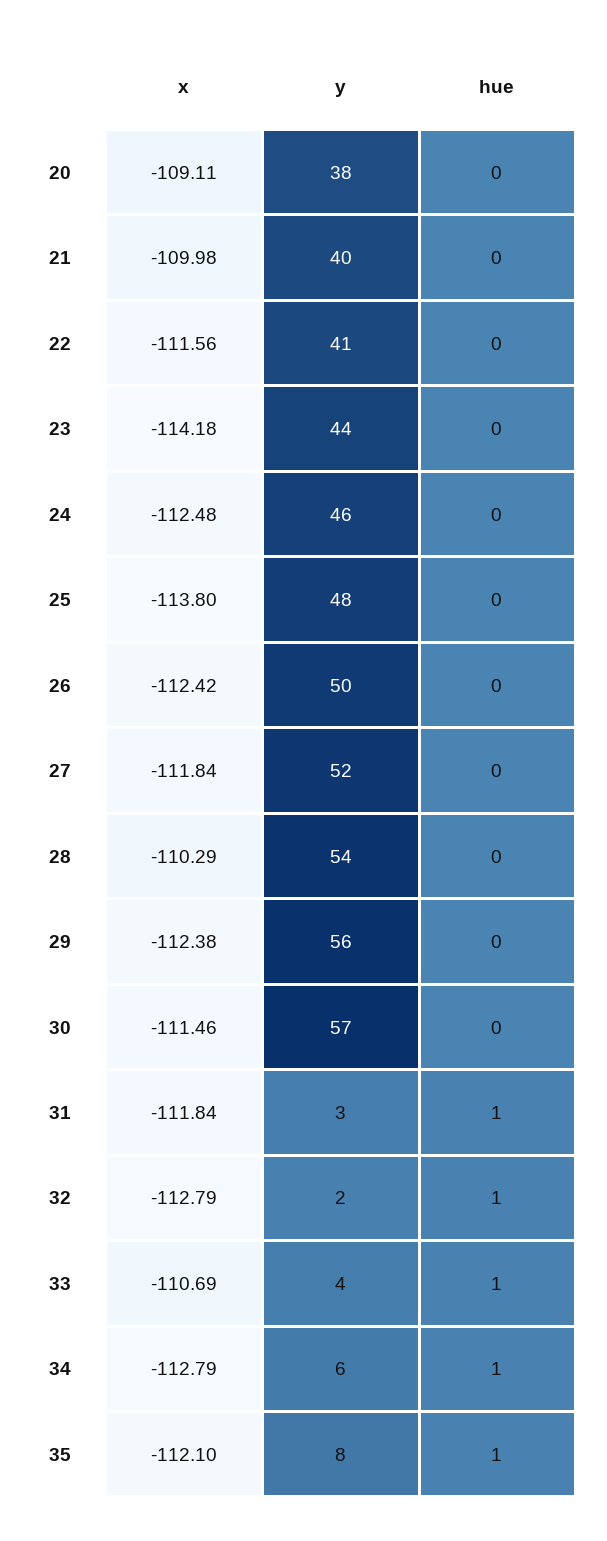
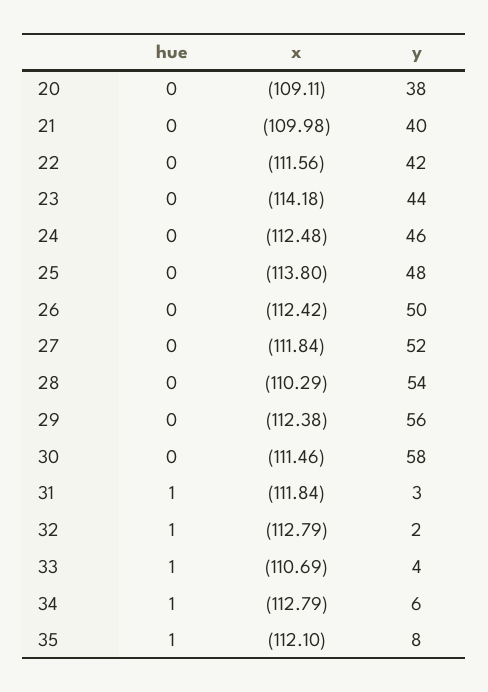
y, 22: 41 -> 42
y, 30: 57 -> 58

